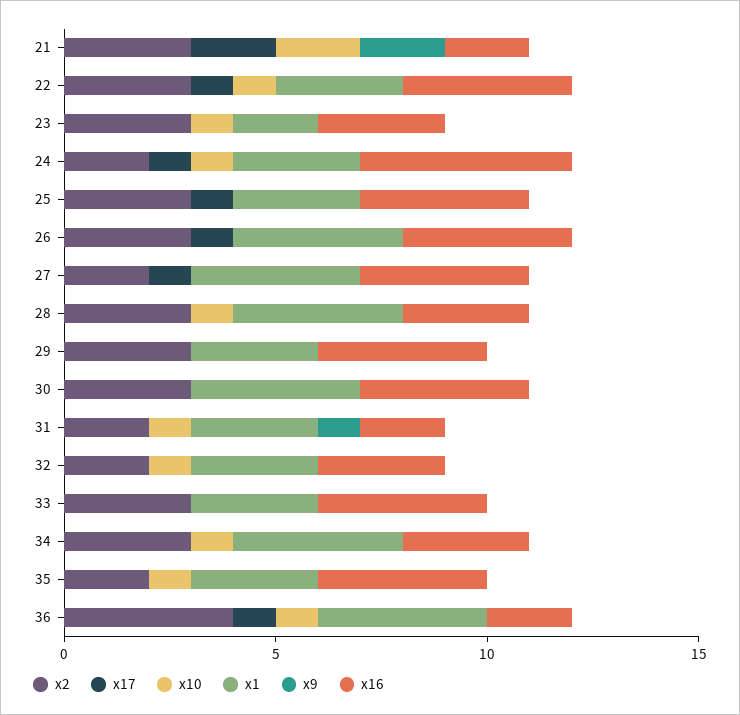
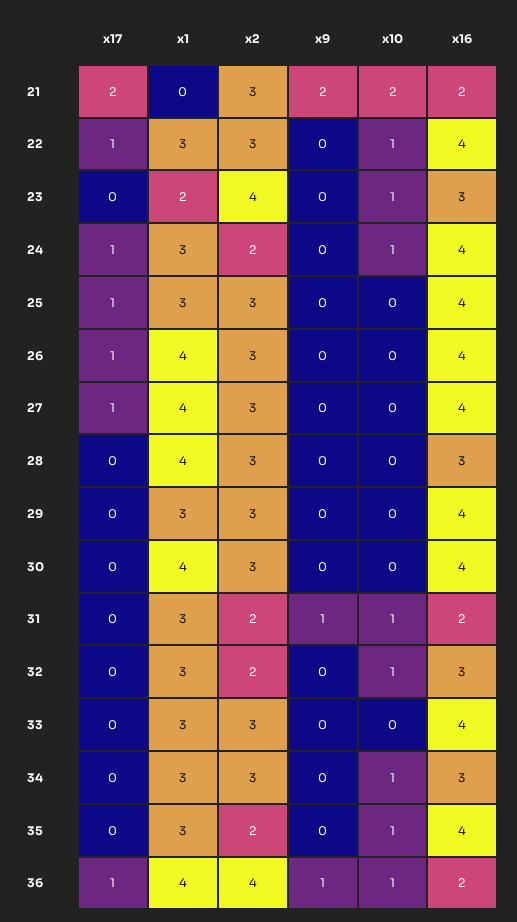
x2, 23: 3 -> 4
x16, 24: 5 -> 4
x2, 27: 2 -> 3
x10, 28: 1 -> 0
x1, 34: 4 -> 3
x9, 36: 0 -> 1

